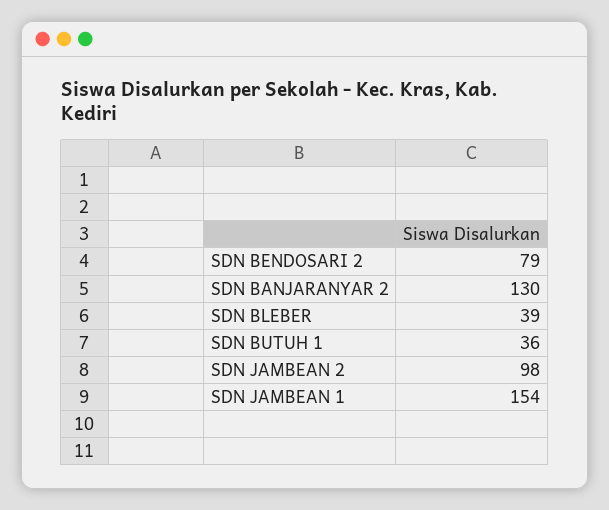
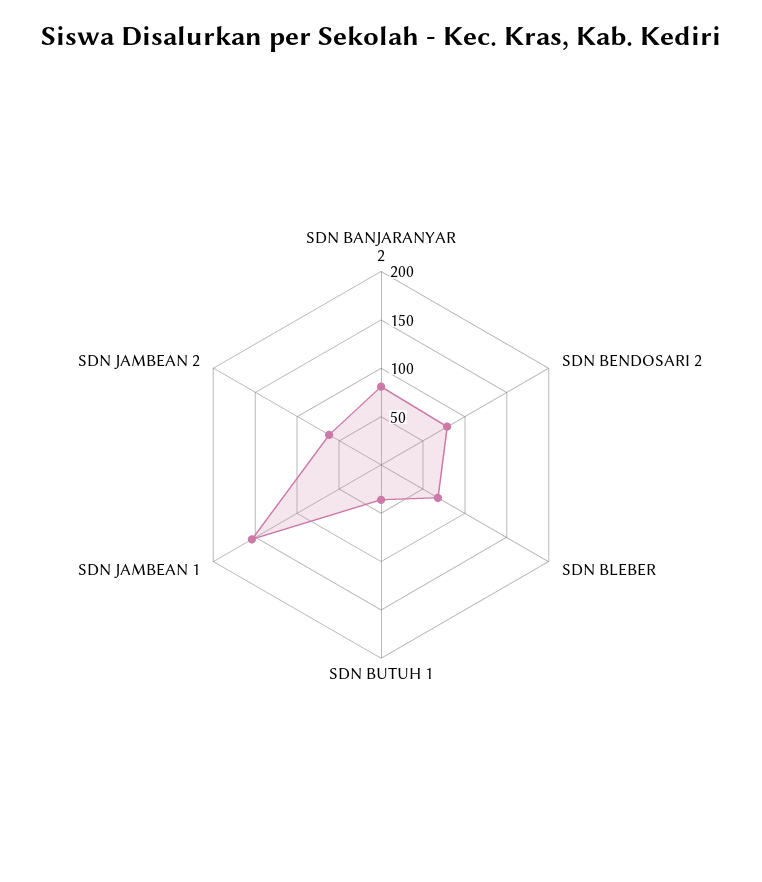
SDN BANJARANYAR 2: 130 -> 80
SDN BLEBER: 39 -> 70
SDN JAMBEAN 2: 98 -> 60

